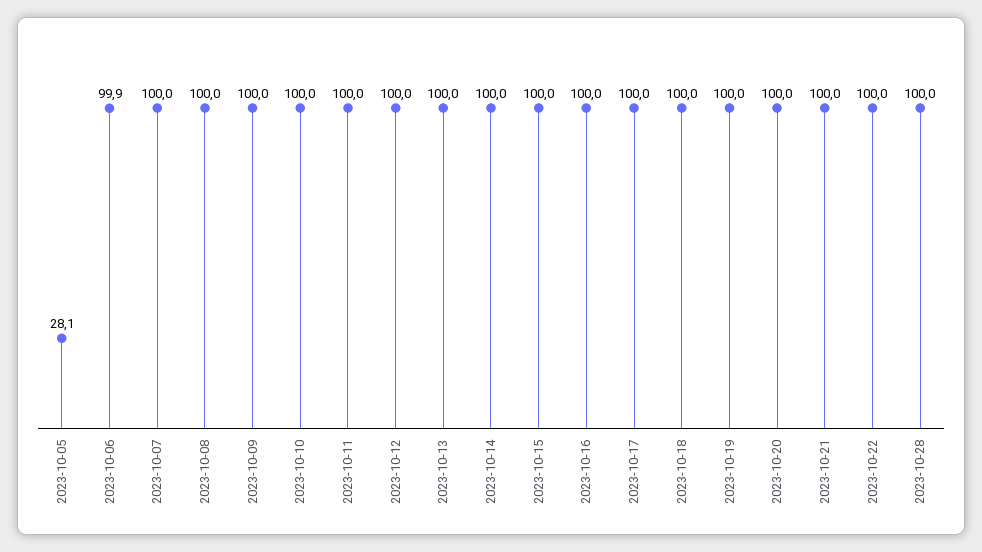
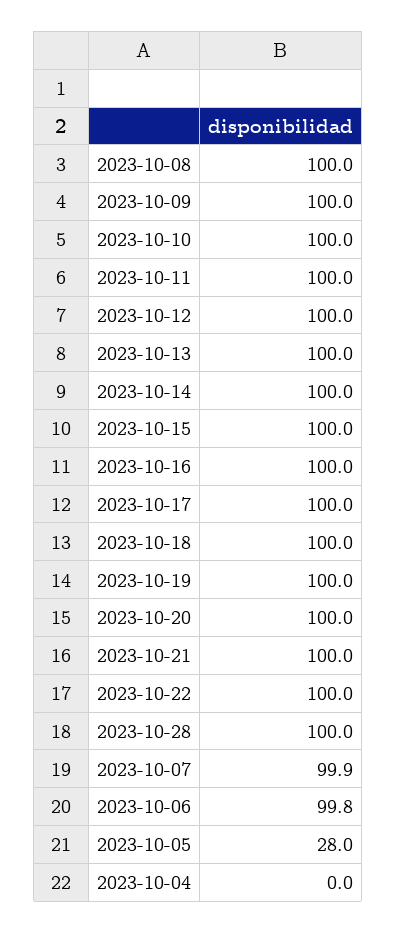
2023-10-05: 28.1 -> 28
2023-10-06: 99.9 -> 99.8
2023-10-07: 100 -> 99.9
2023-10-04: none -> 0

